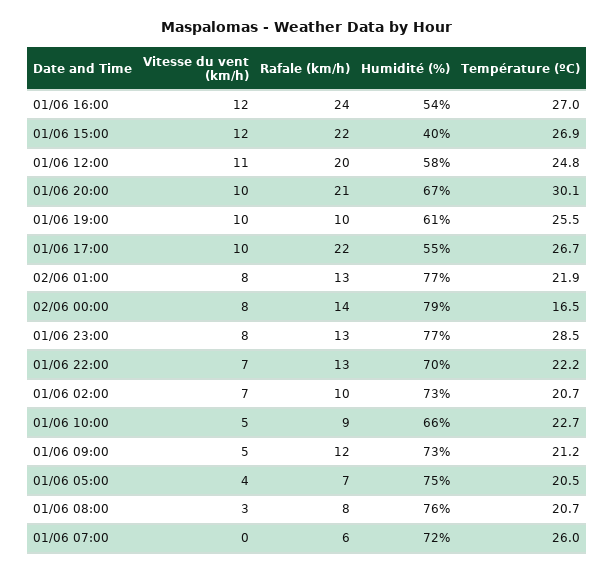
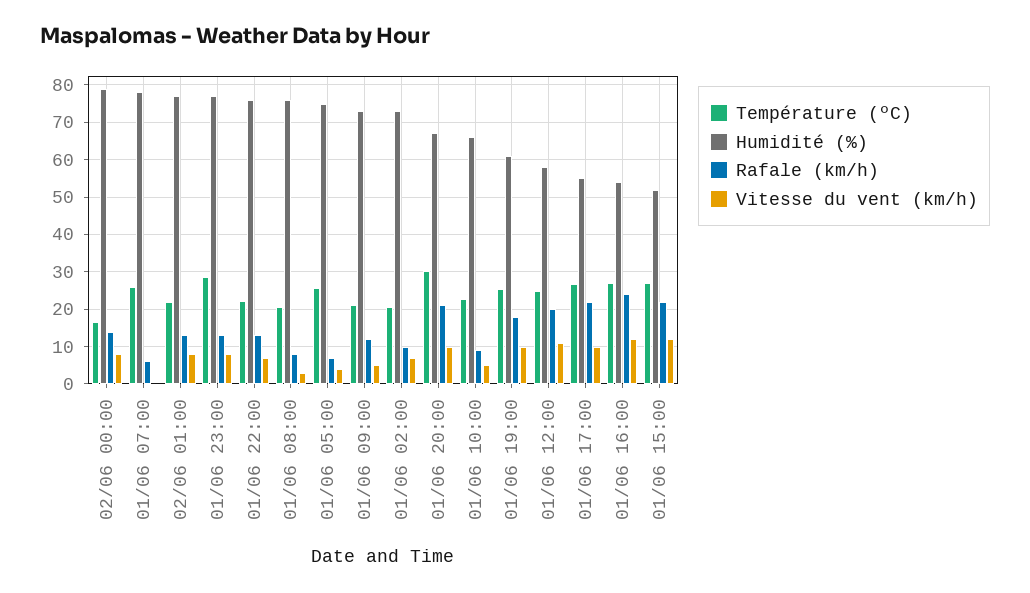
Humidité (%), 01/06 15:00: 40 -> 52
Rafale (km/h), 01/06 19:00: 10 -> 18
Humidité (%), 01/06 22:00: 70 -> 76
Température (ºC), 01/06 05:00: 20.5 -> 26
Humidité (%), 01/06 07:00: 72 -> 78

